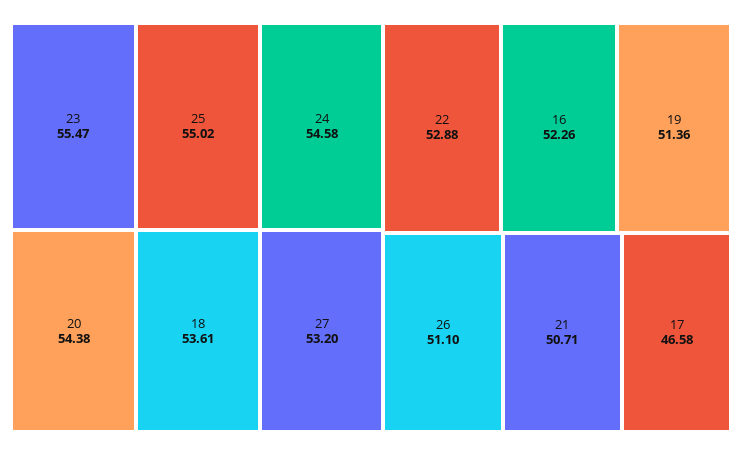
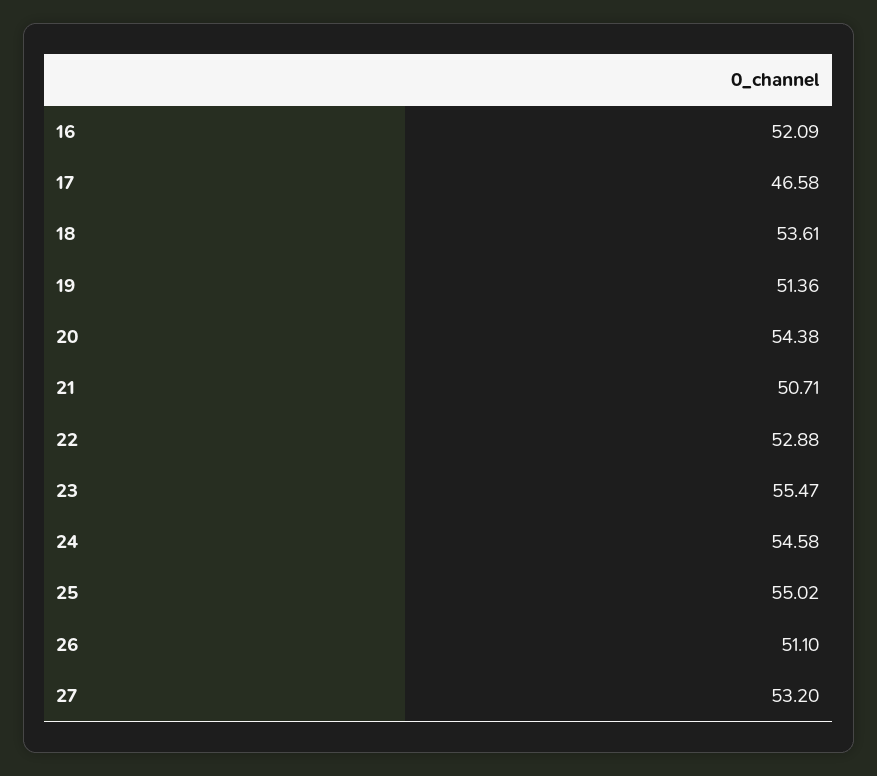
16: 52.26 -> 52.09

